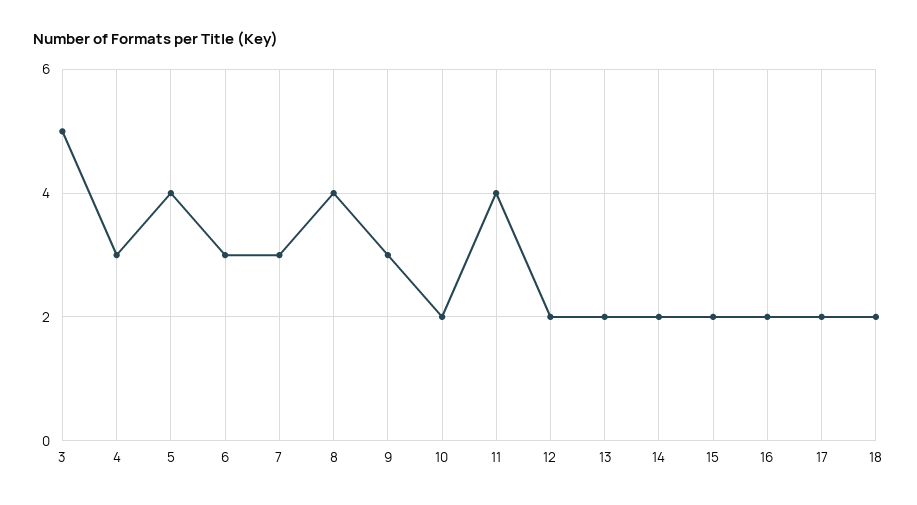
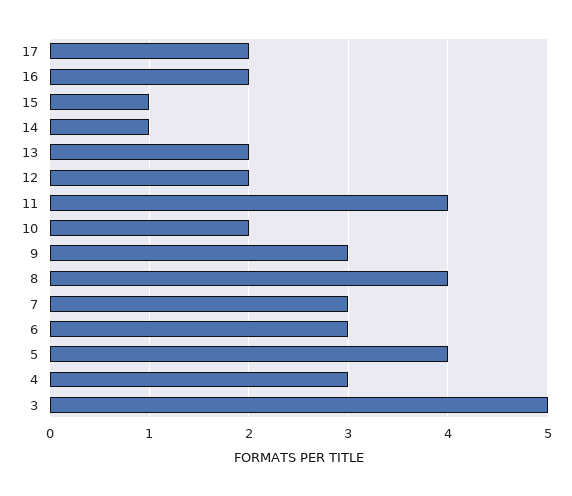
14: 2 -> 1
15: 2 -> 1
18: 2 -> none

